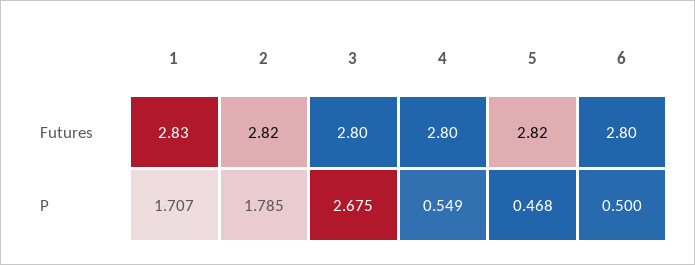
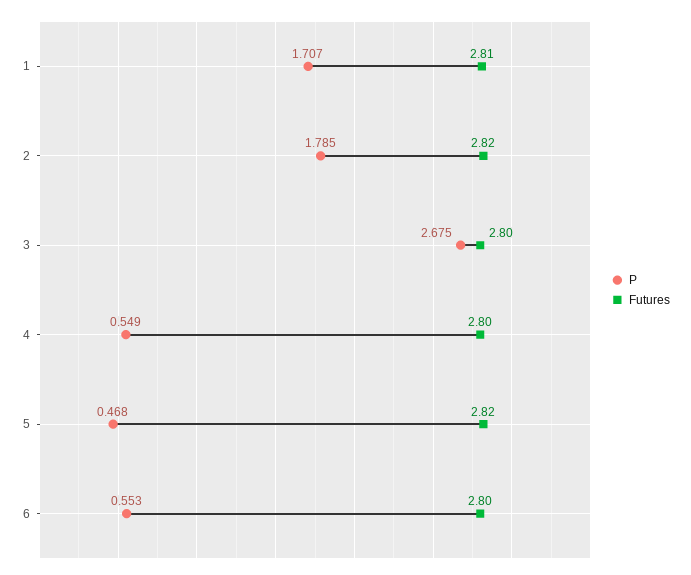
Futures, 1: 2.83 -> 2.81
P, 6: 0.5 -> 0.553

